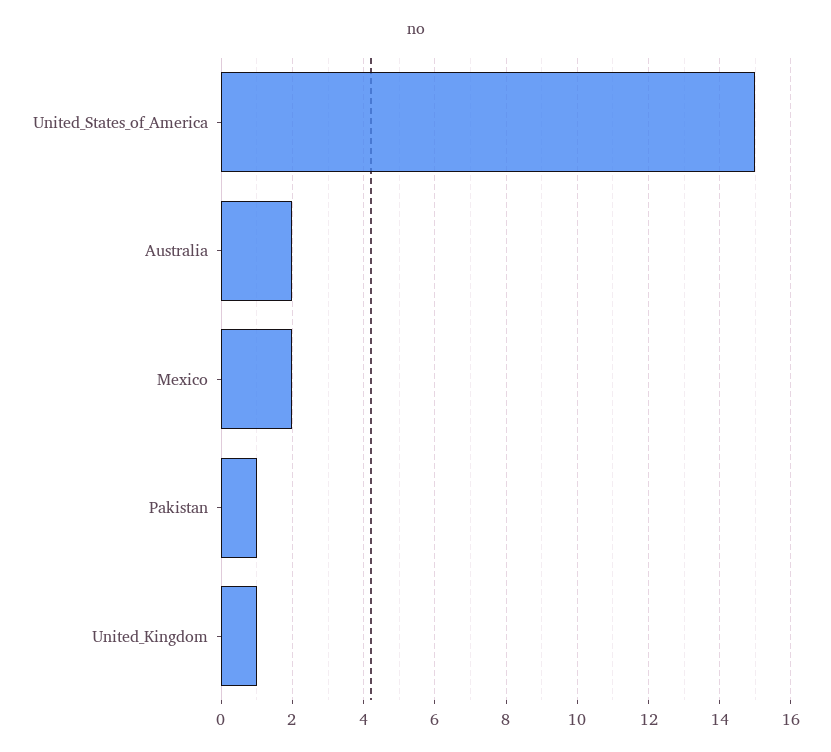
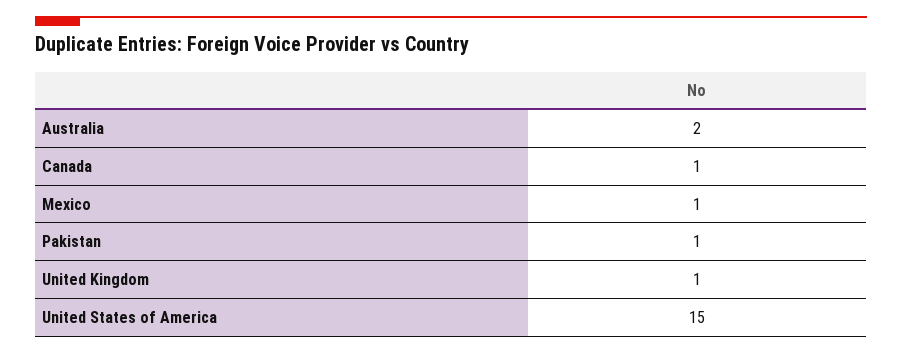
Mexico: 2 -> 1
Canada: none -> 1

